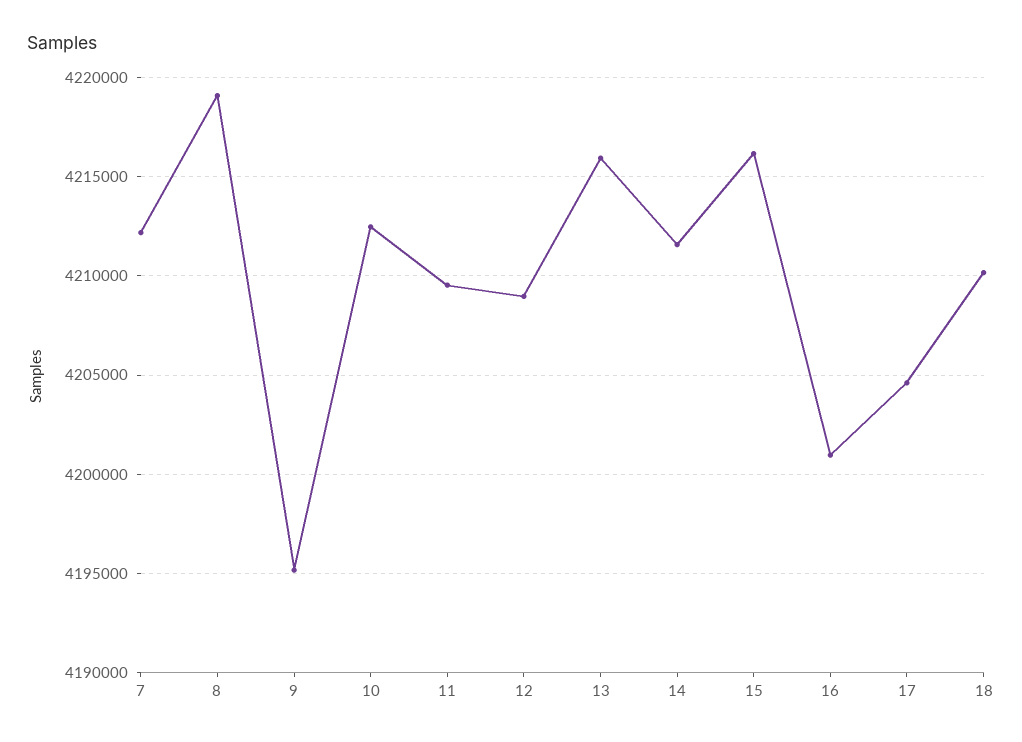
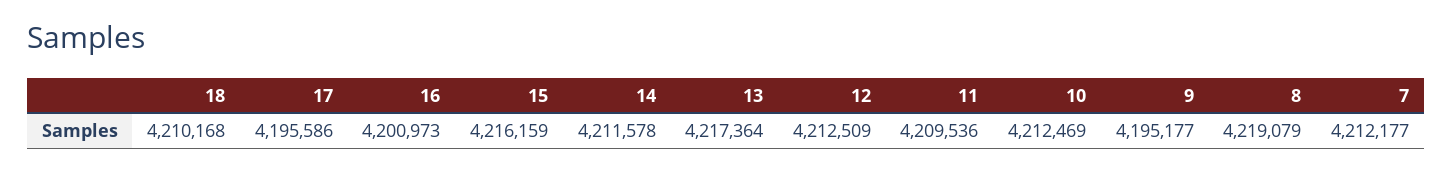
12: 4209000 -> 4212509
13: 4216000 -> 4217364
17: 4204500 -> 4195586

